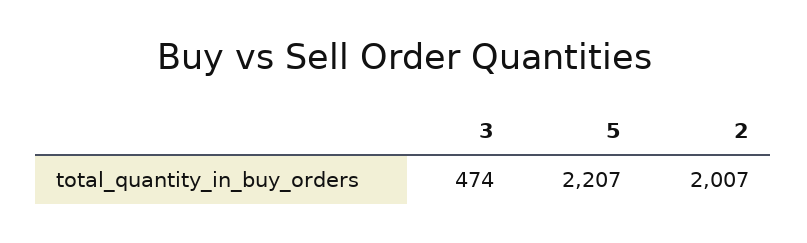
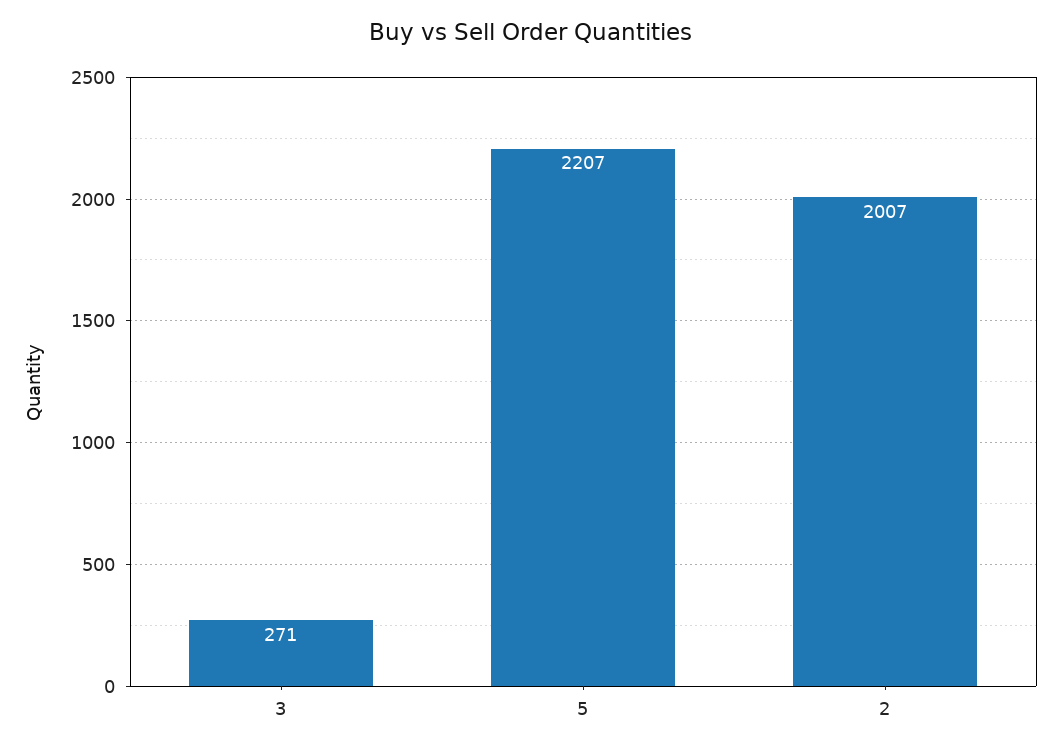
3: 474 -> 271

